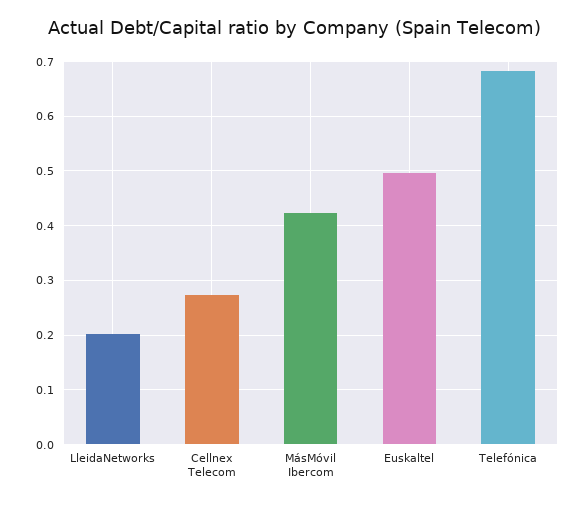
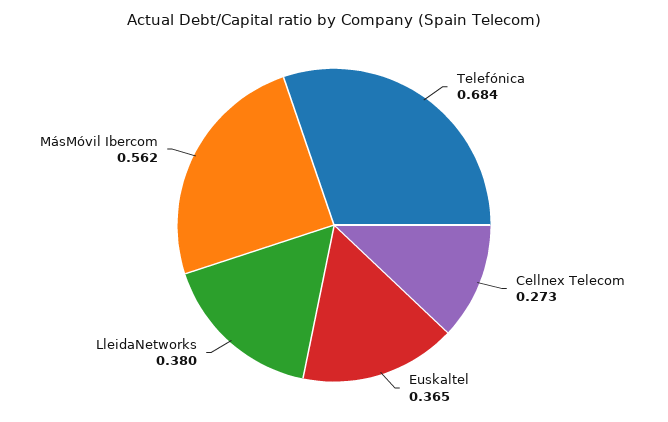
LleidaNetworks: 0.2 -> 0.38
MásMóvil Ibercom: 0.42 -> 0.562
Euskaltel: 0.5 -> 0.365

